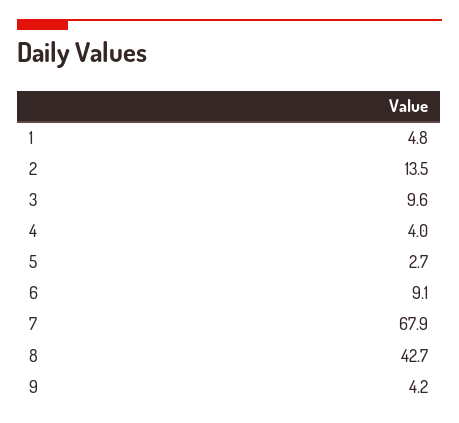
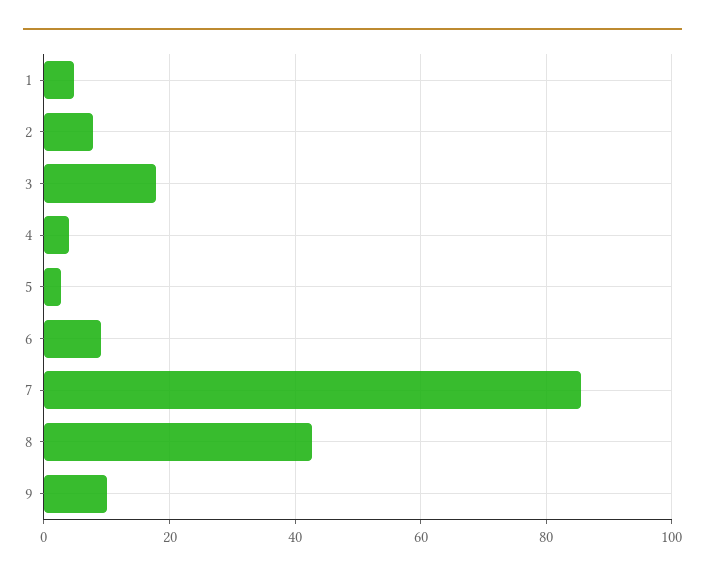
2: 13.5 -> 8
3: 9.6 -> 18
7: 67.9 -> 86
9: 4.2 -> 10

